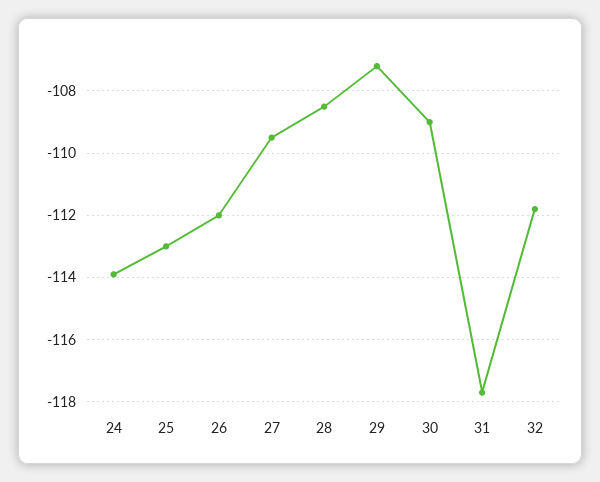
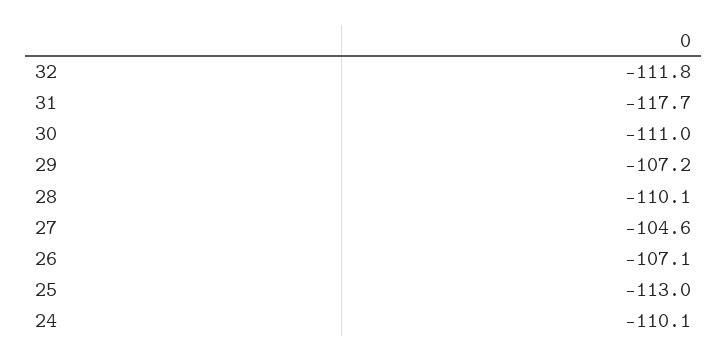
24: -114 -> -110.1
26: -112 -> -107.1
27: -109.5 -> -104.6
28: -108.5 -> -110.1
30: -109 -> -111

